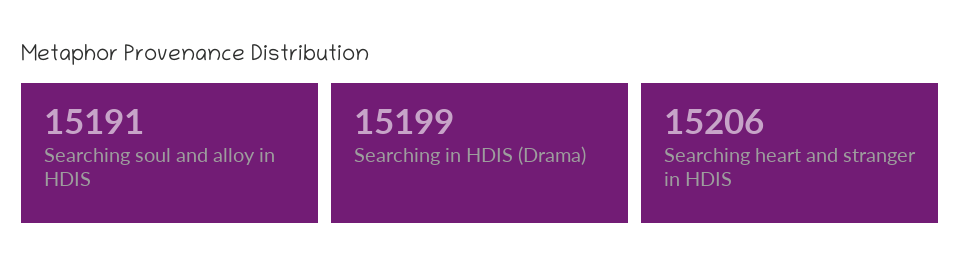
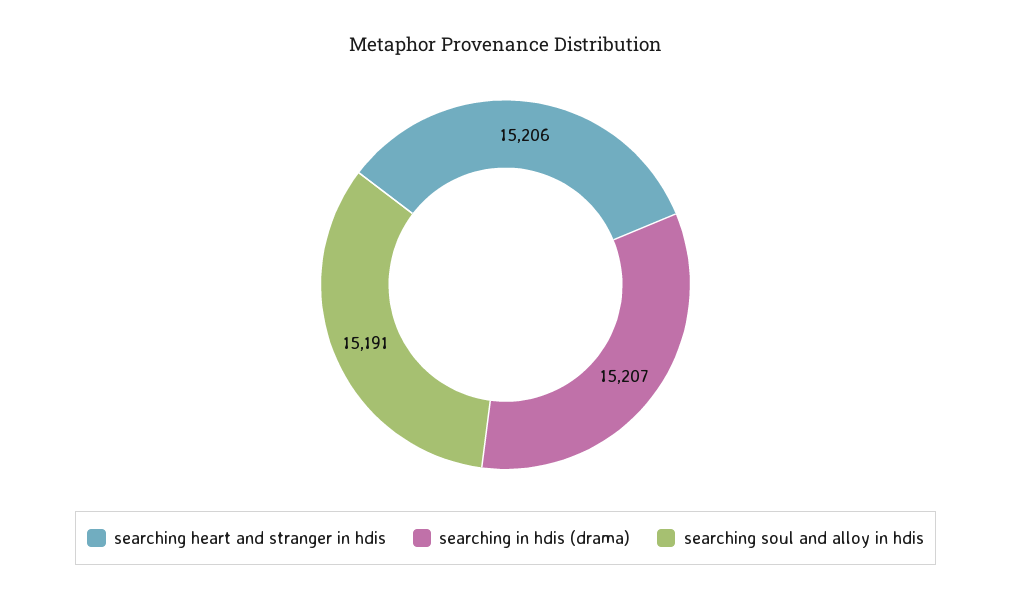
Searching in HDIS (Drama): 15199 -> 15207

